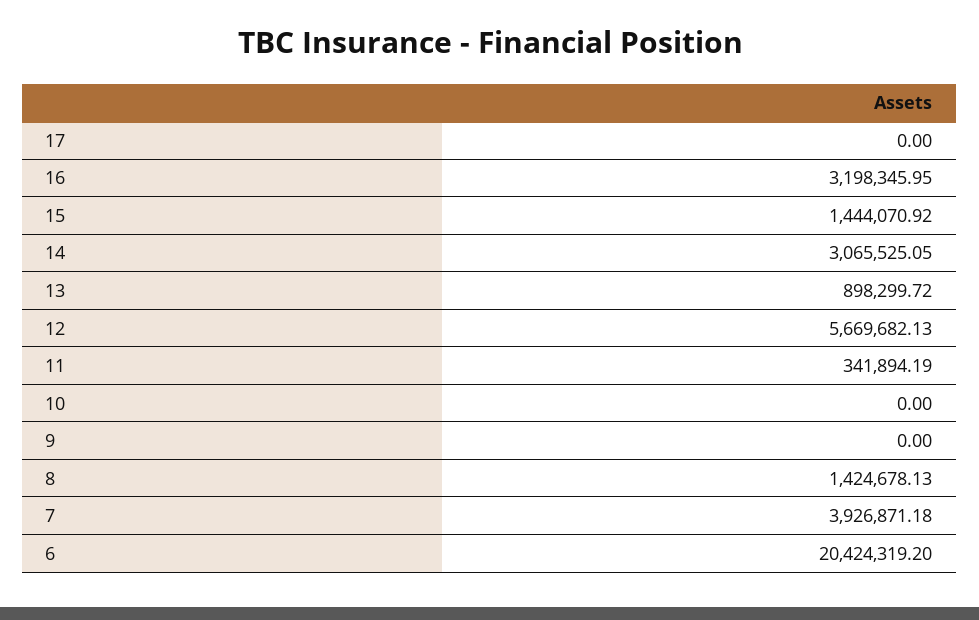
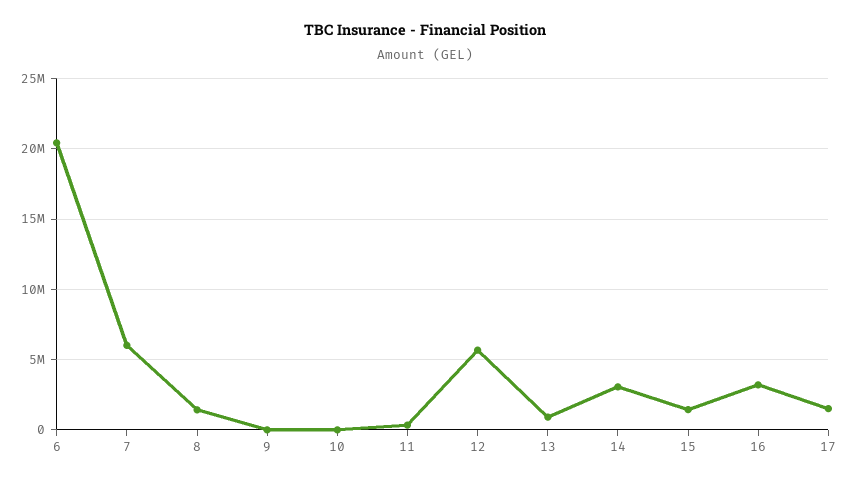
17: 0 -> 1500000
7: 3926871.18 -> 6000000

